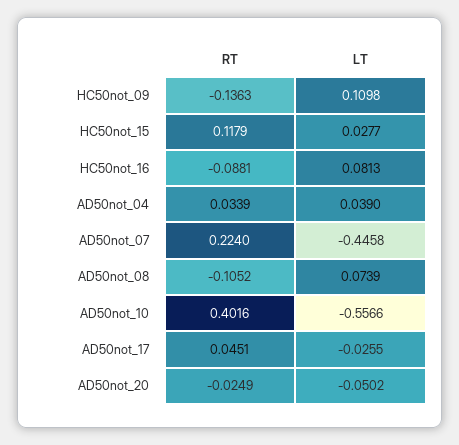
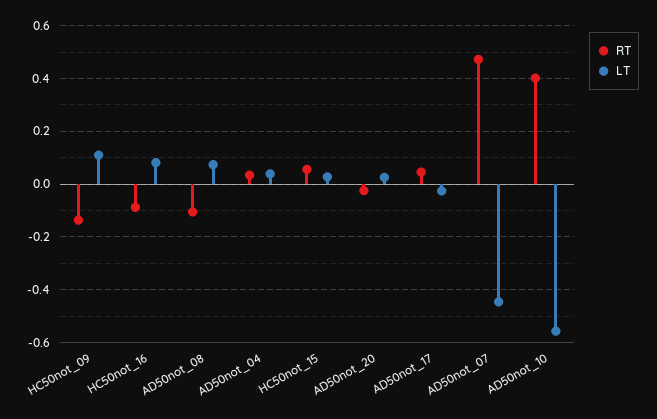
RT, HC50not_15: 0.1179 -> 0.05
RT, AD50not_07: 0.224 -> 0.475
LT, AD50not_20: -0.0502 -> 0.025

